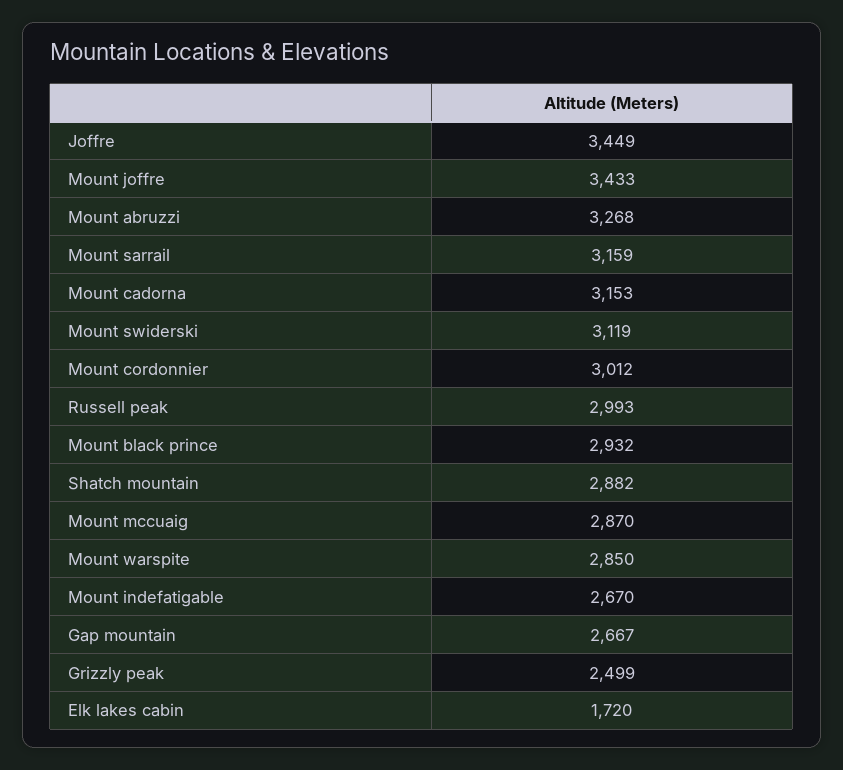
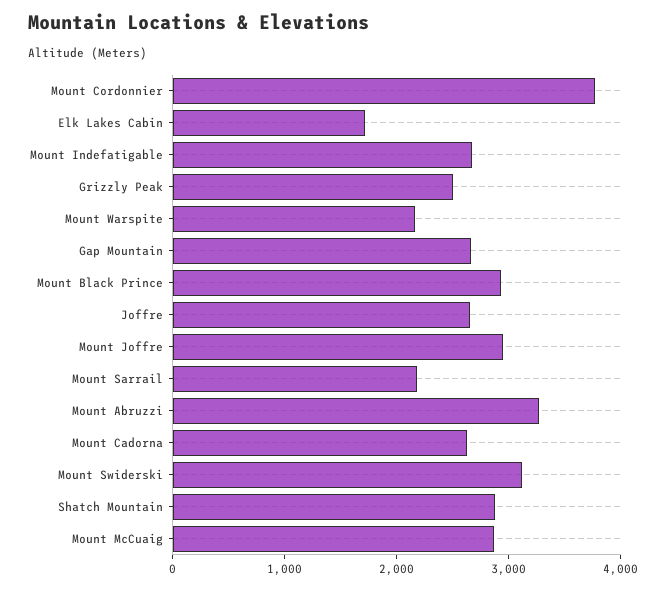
Joffre: 3449 -> 2600
Mount joffre: 3433 -> 3000
Mount sarrail: 3159 -> 2200
Mount cadorna: 3153 -> 2600
Mount cordonnier: 3012 -> 3800
Russell peak: 2993 -> none
Mount warspite: 2850 -> 2200

